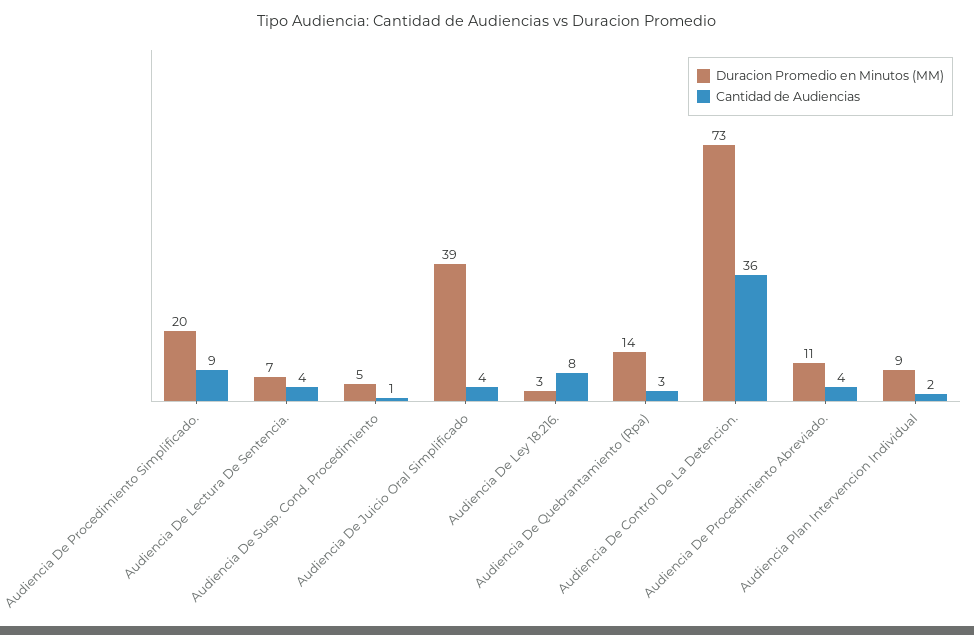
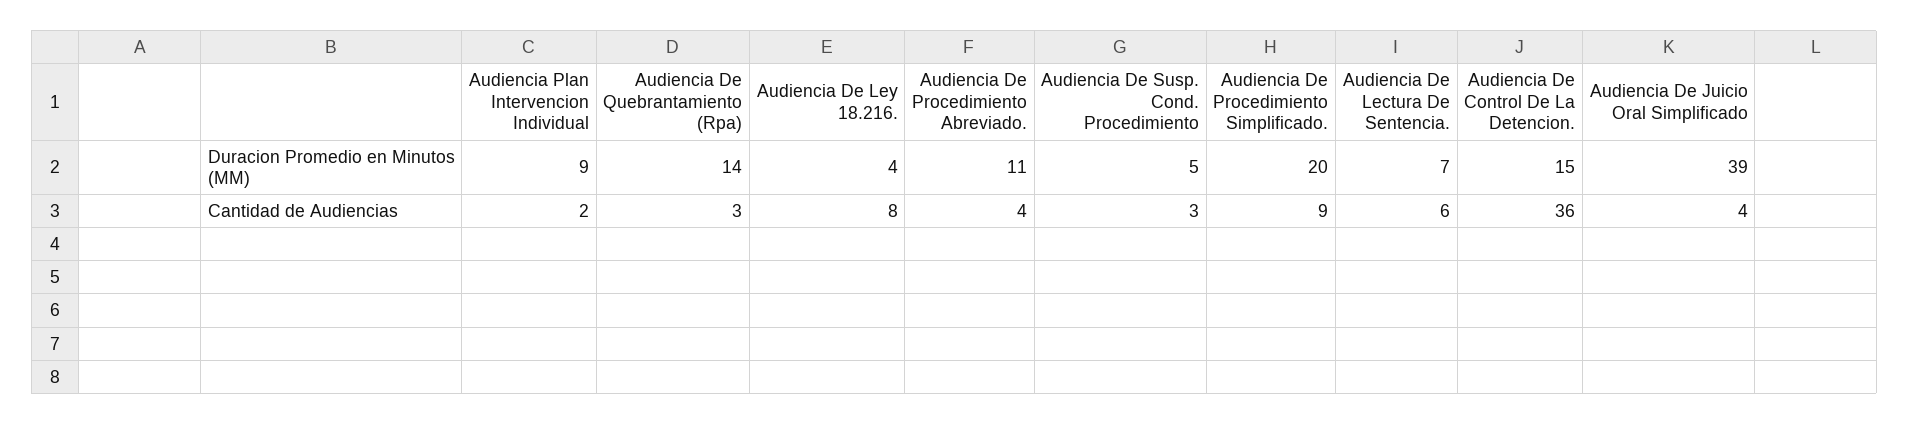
Cantidad de Audiencias, Audiencia De Lectura De Sentencia.: 4 -> 6
Cantidad de Audiencias, Audiencia De Susp. Cond. Procedimiento: 1 -> 3
Duracion Promedio en Minutos (MM), Audiencia De Ley 18.216.: 3 -> 4
Duracion Promedio en Minutos (MM), Audiencia De Control De La Detencion.: 73 -> 15

